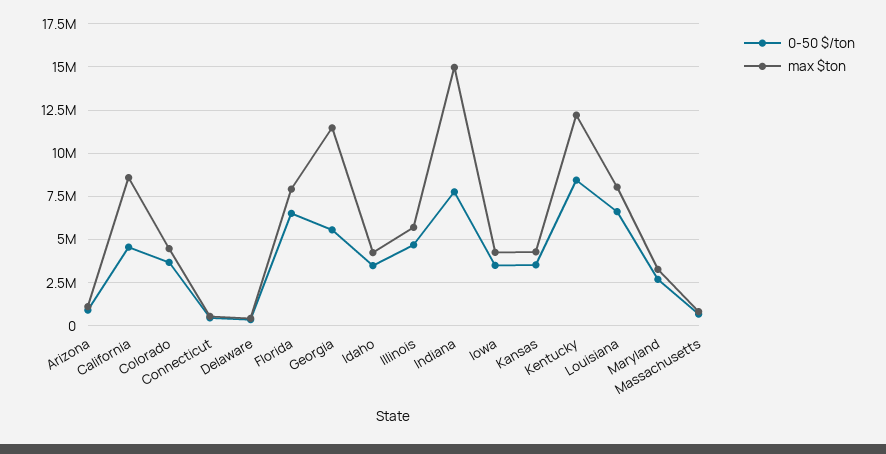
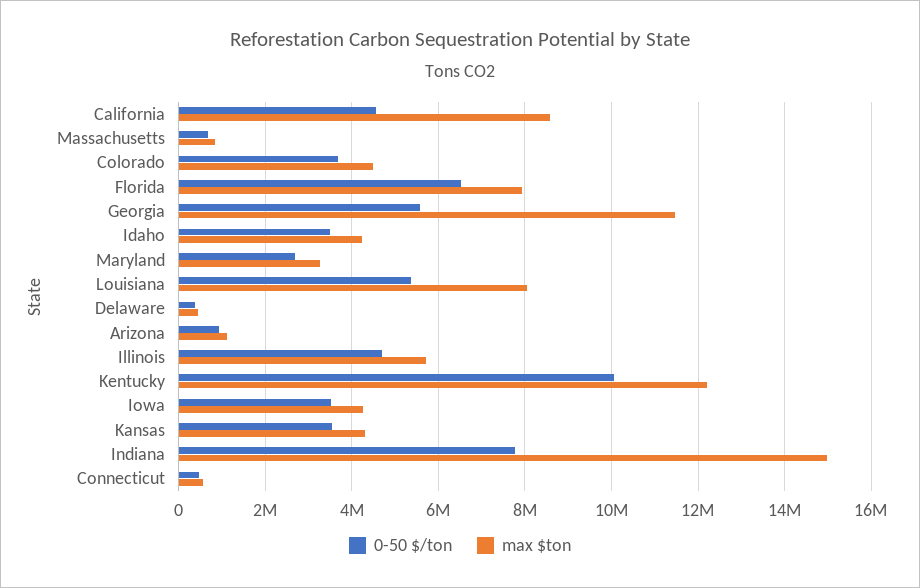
0-50 $/ton, Kentucky: 8500000 -> 10000000
0-50 $/ton, Louisiana: 6500000 -> 5400000

